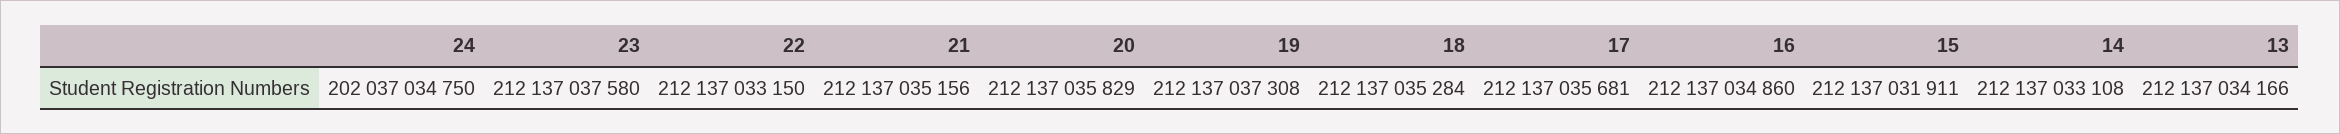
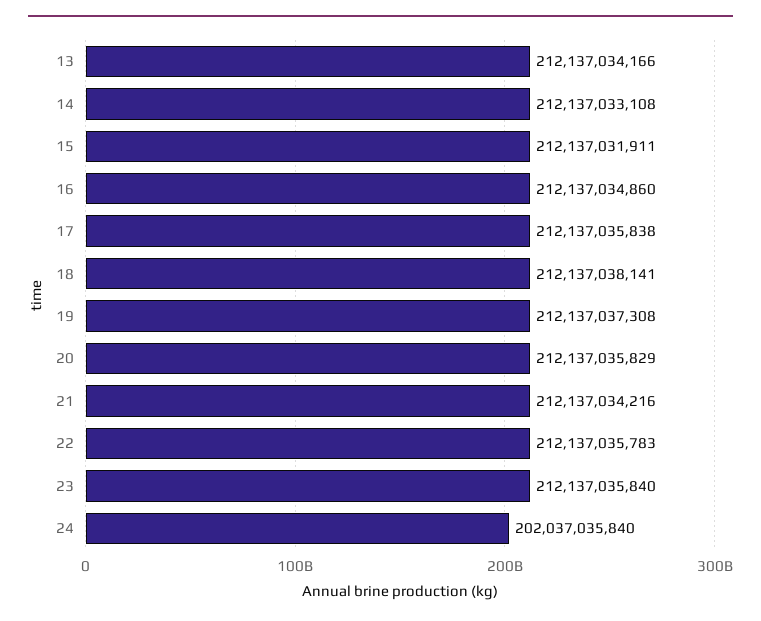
24: 202037034750 -> 202037035840
23: 212137037580 -> 212137035840
22: 212137033150 -> 212137035783
21: 212137035156 -> 212137034216
18: 212137035284 -> 212137038141
17: 212137035681 -> 212137035838

